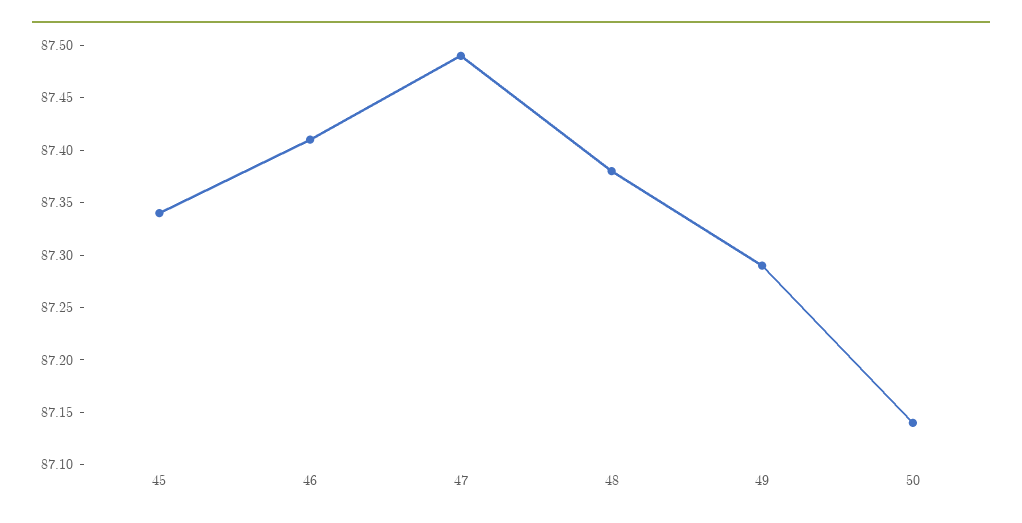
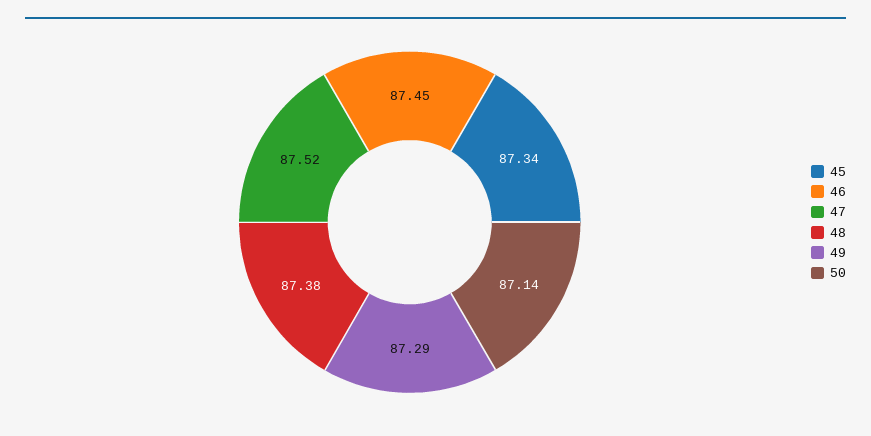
46: 87.41 -> 87.45
47: 87.49 -> 87.52

